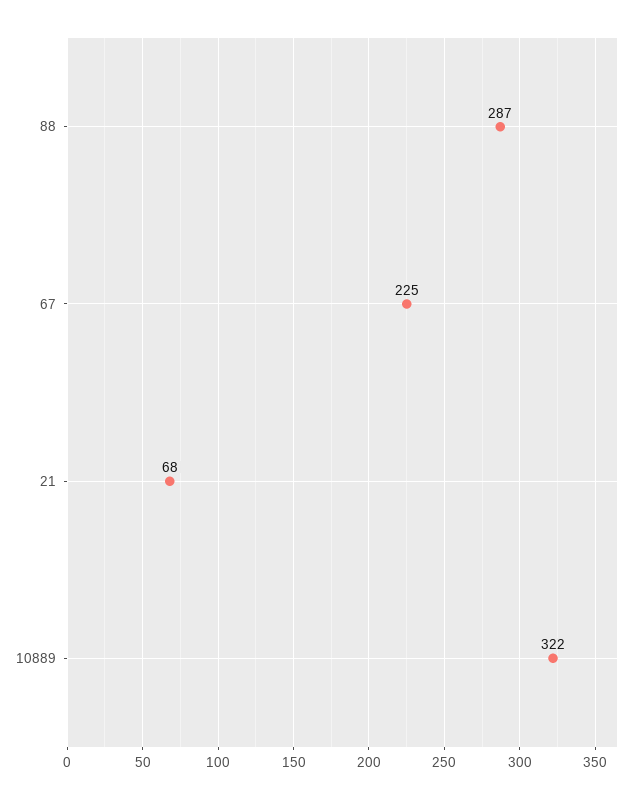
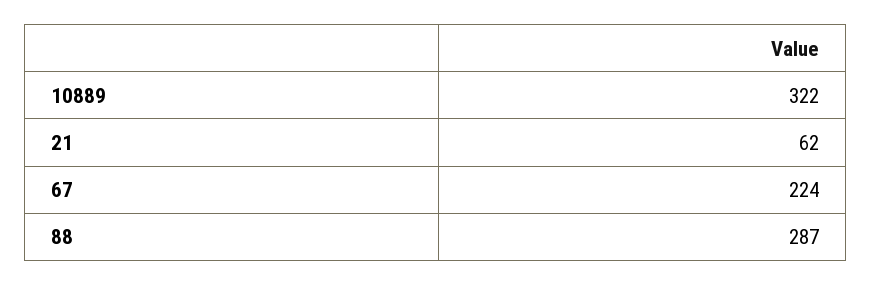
67: 225 -> 224
21: 68 -> 62

